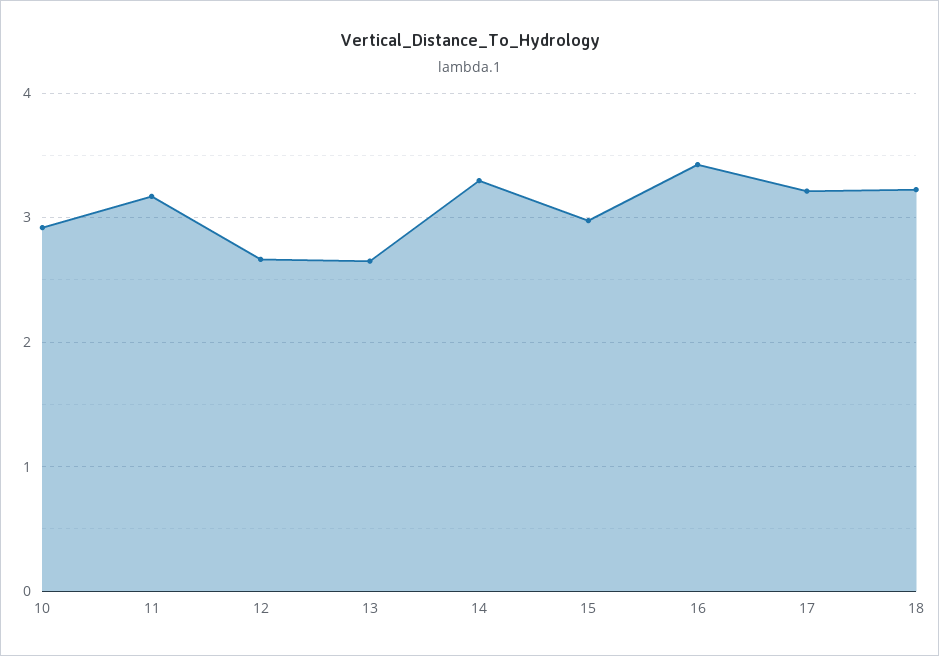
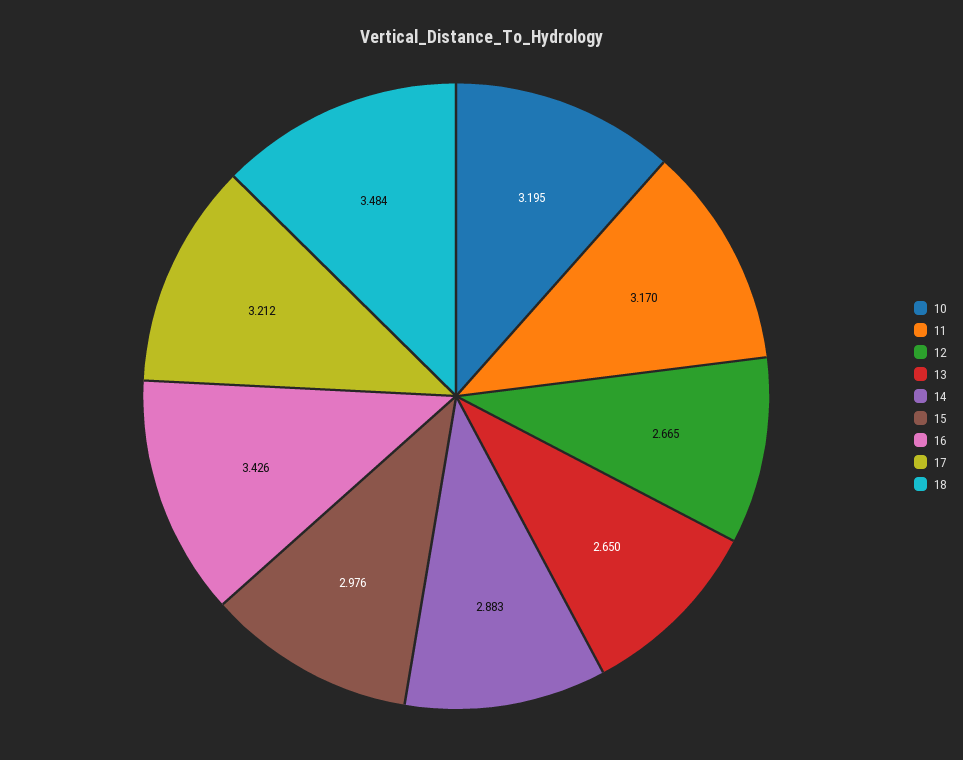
10: 2.9 -> 3.195
14: 3.3 -> 2.883
18: 3.2 -> 3.484

